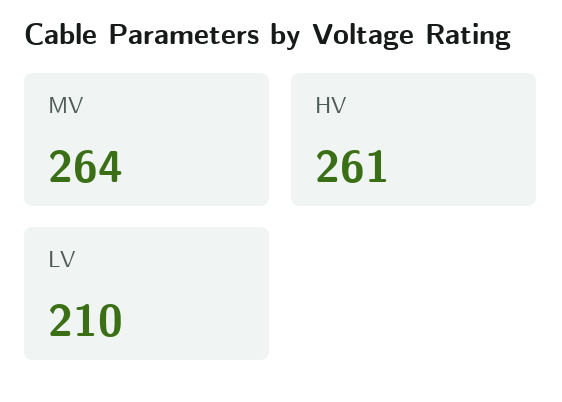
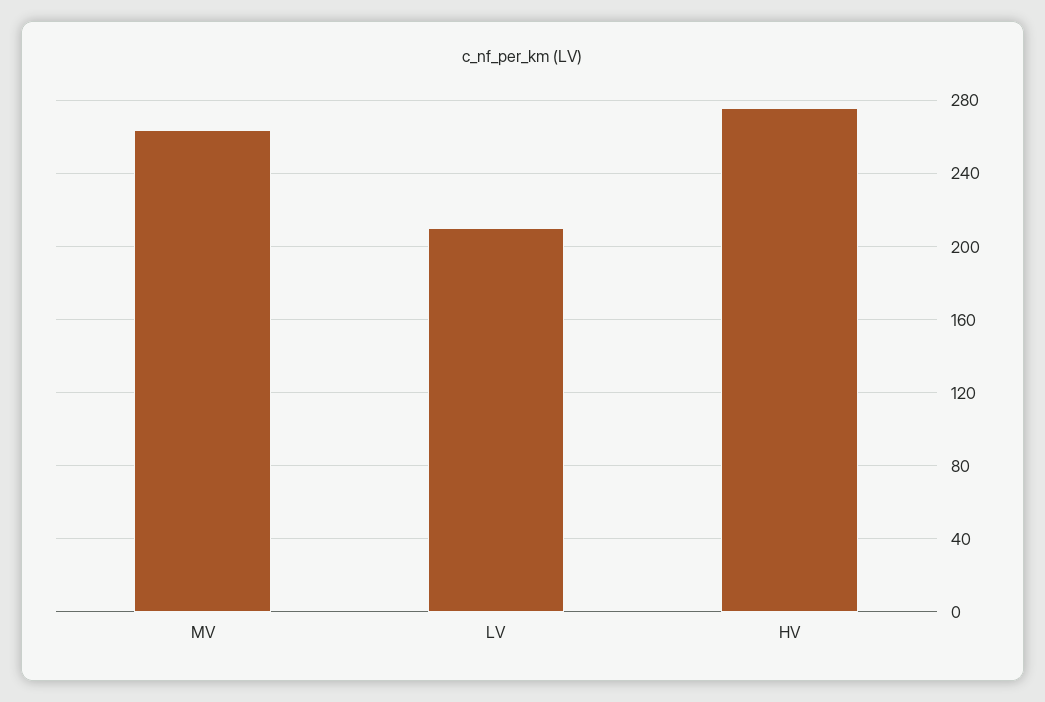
HV: 261 -> 275

